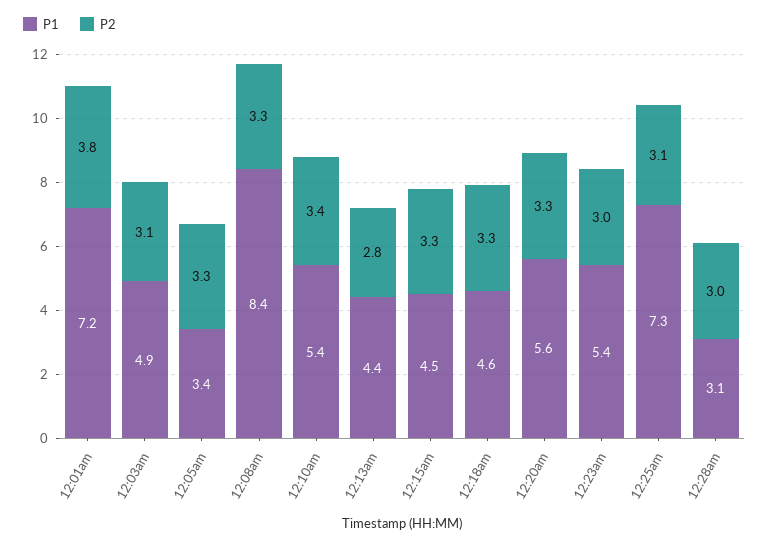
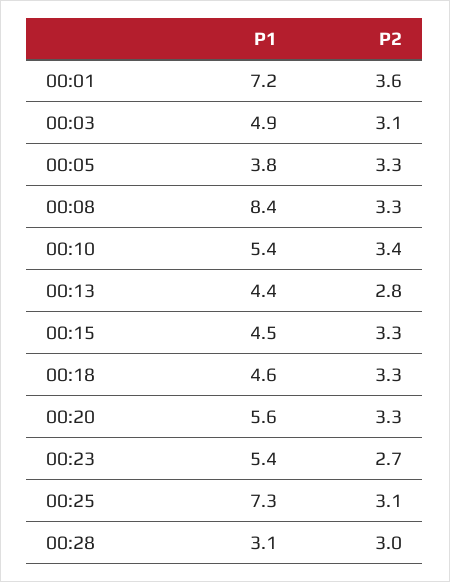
P2, 12:01am: 3.8 -> 3.6
P1, 12:05am: 3.4 -> 3.8
P2, 12:23am: 3 -> 2.7

